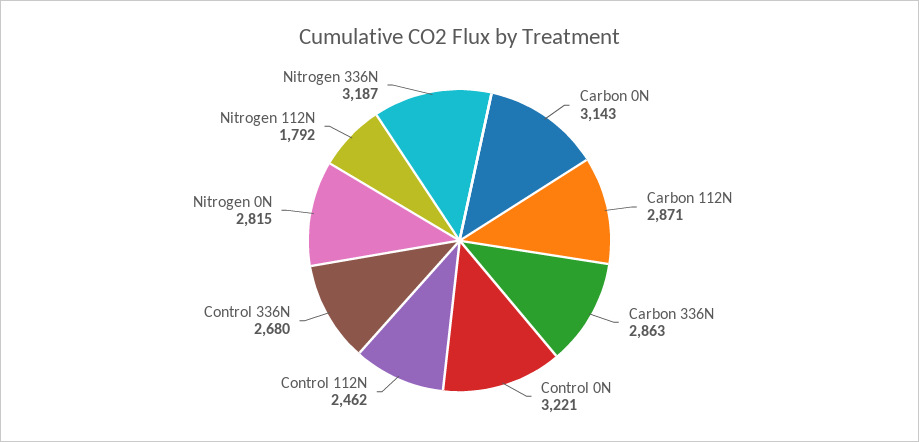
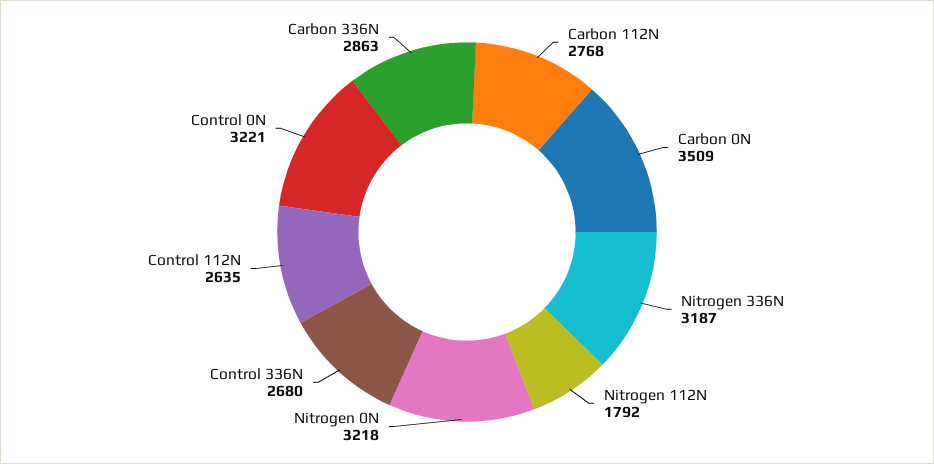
Carbon 0N: 3143 -> 3509
Carbon 112N: 2871 -> 2768
Control 112N: 2462 -> 2635
Nitrogen 0N: 2815 -> 3218

